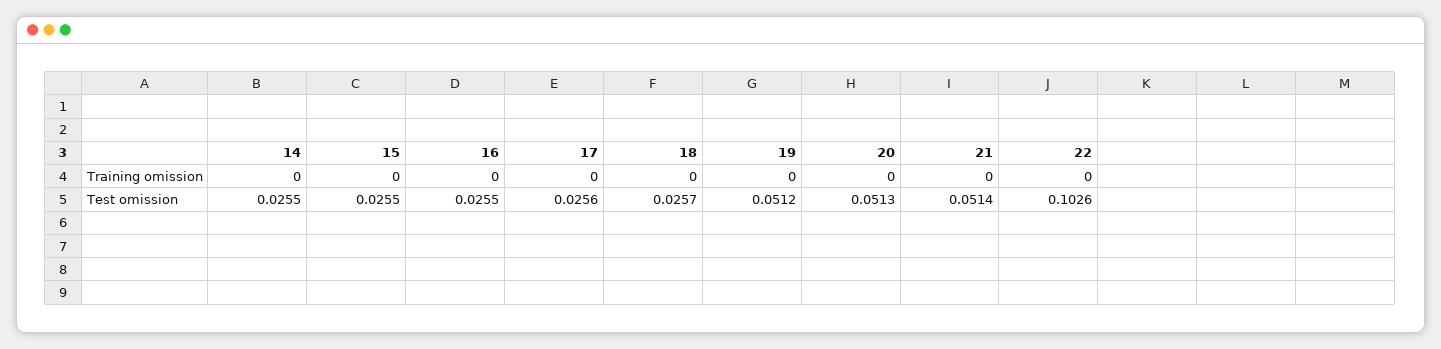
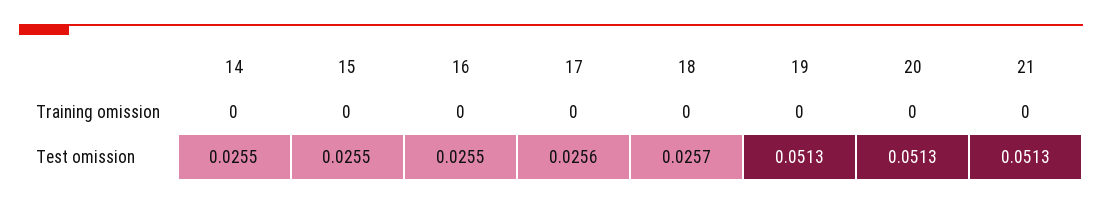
22, Training omission: 0 -> none
19, Test omission: 0.0512 -> 0.0513
21, Test omission: 0.0514 -> 0.0513
22, Test omission: 0.1026 -> none

